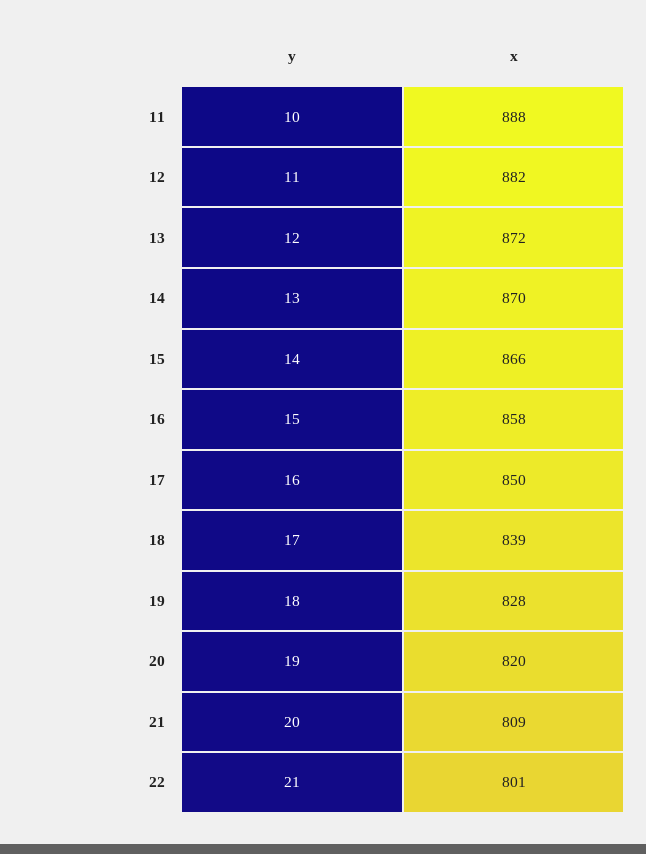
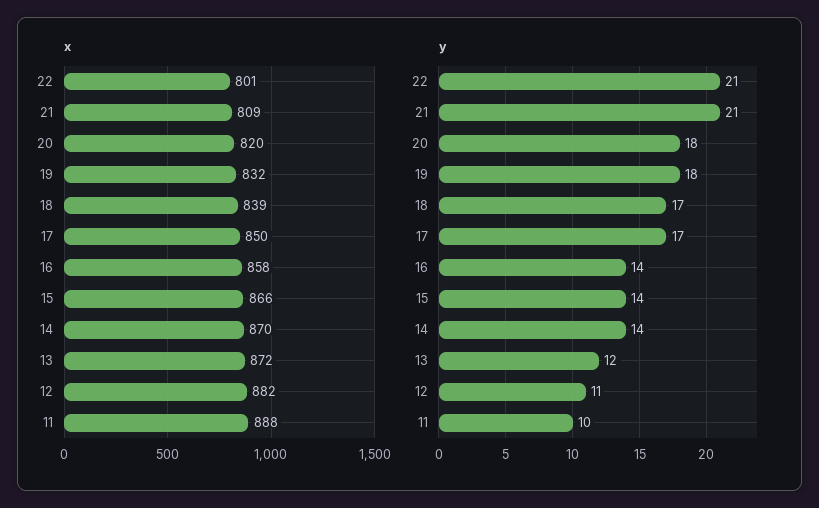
y, 14: 13 -> 14
y, 16: 15 -> 14
y, 17: 16 -> 17
x, 19: 828 -> 832
y, 20: 19 -> 18
y, 21: 20 -> 21

